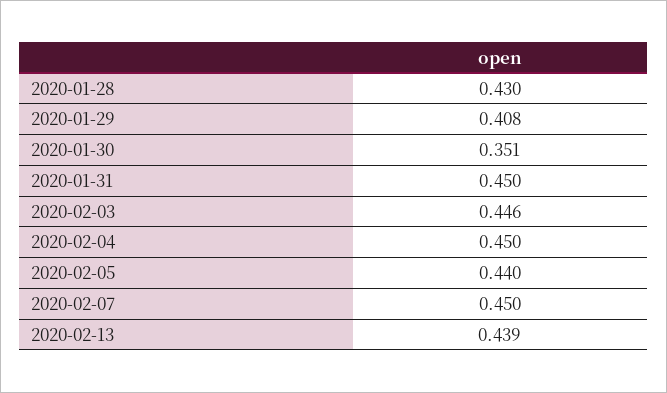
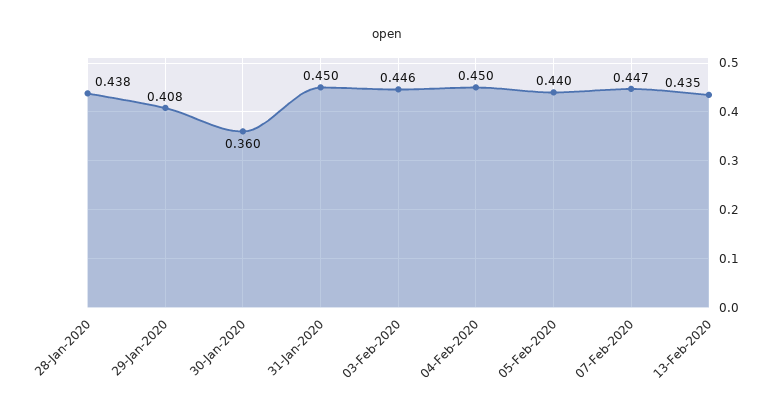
2020-01-28: 0.43 -> 0.438
2020-01-30: 0.351 -> 0.36
2020-02-07: 0.45 -> 0.447
2020-02-13: 0.439 -> 0.435

